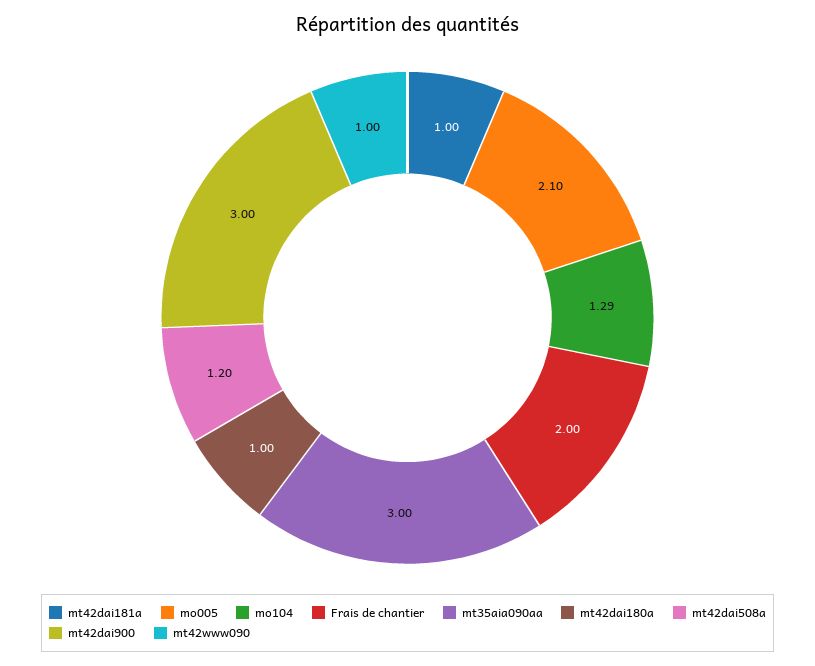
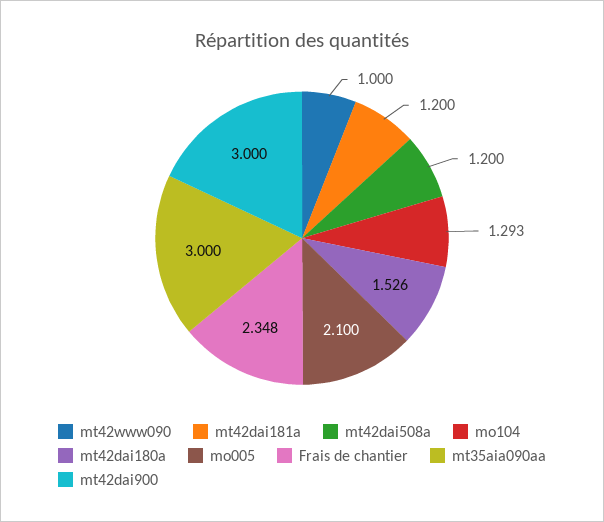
mt42dai181a: 1 -> 1.2
Frais de chantier: 2 -> 2.348
mt42dai180a: 1 -> 1.526

